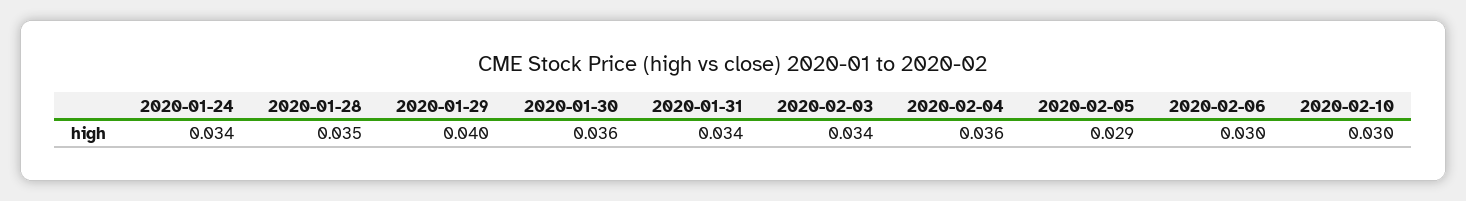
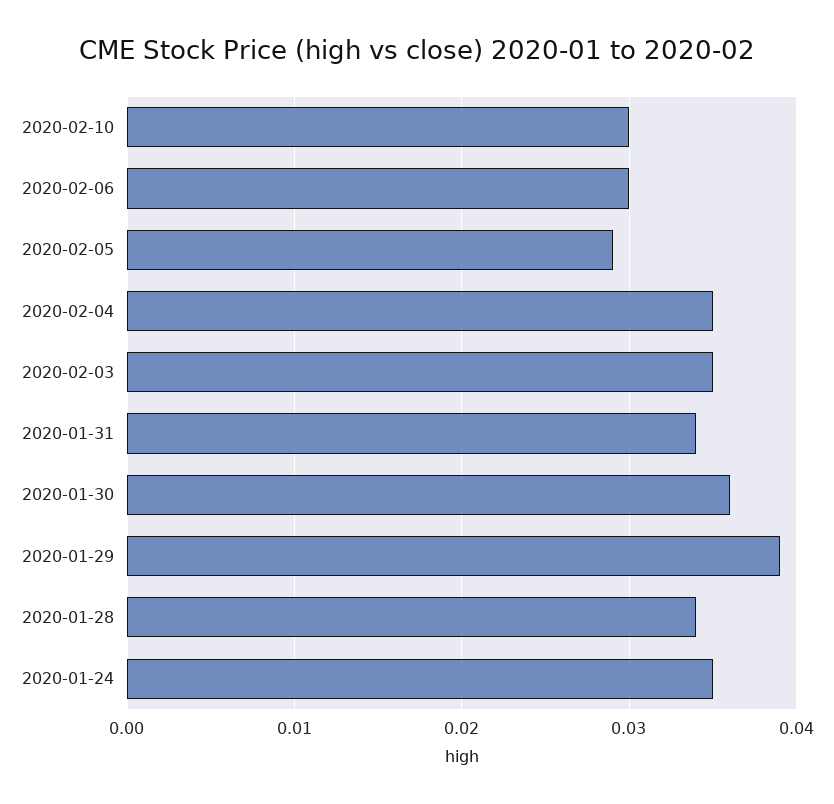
2020-01-24: 0.034 -> 0.035
2020-01-28: 0.035 -> 0.034
2020-01-29: 0.04 -> 0.039
2020-02-03: 0.034 -> 0.035
2020-02-04: 0.036 -> 0.035

